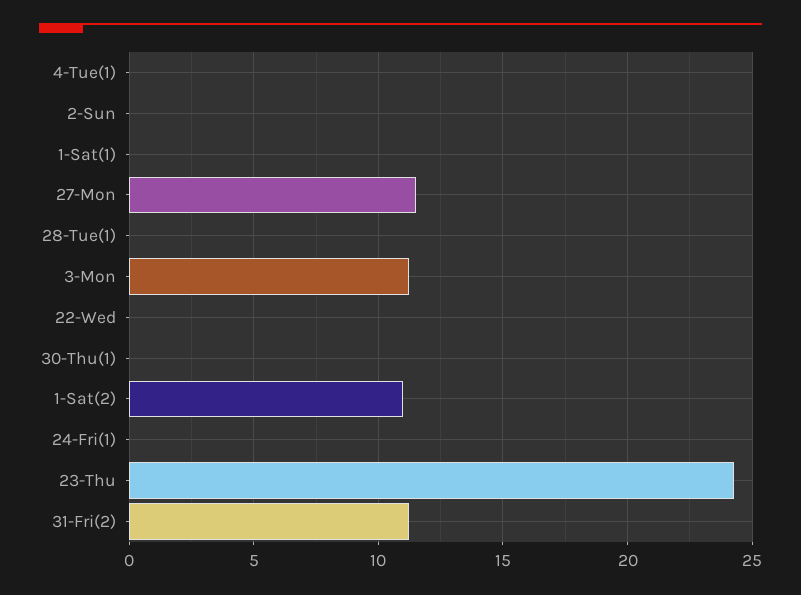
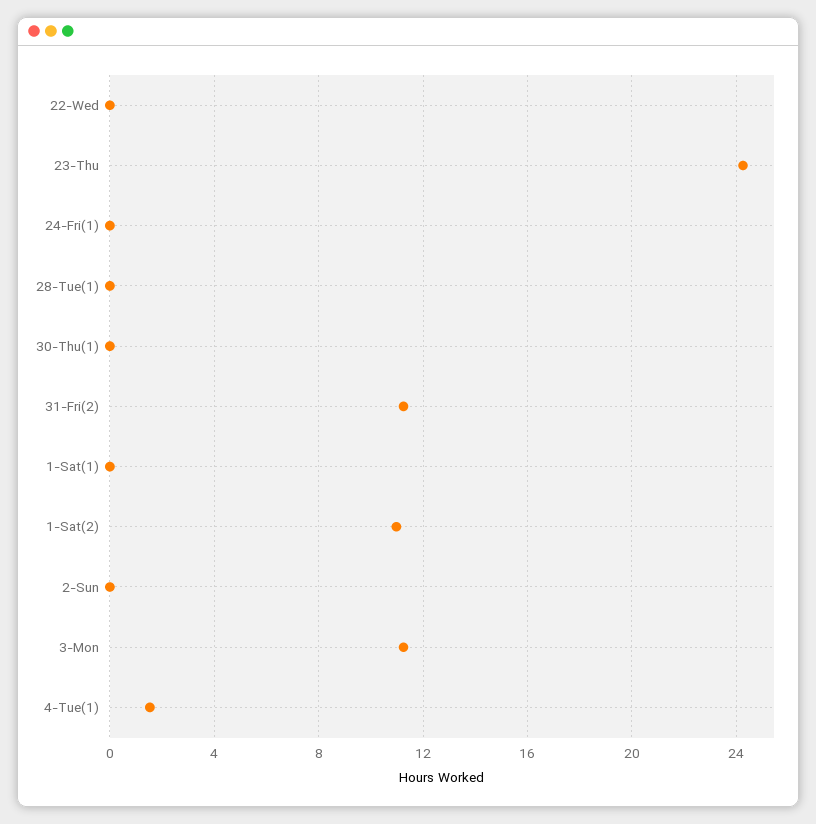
4-Tue(1): 0 -> 1.5
27-Mon: 11.5 -> none

